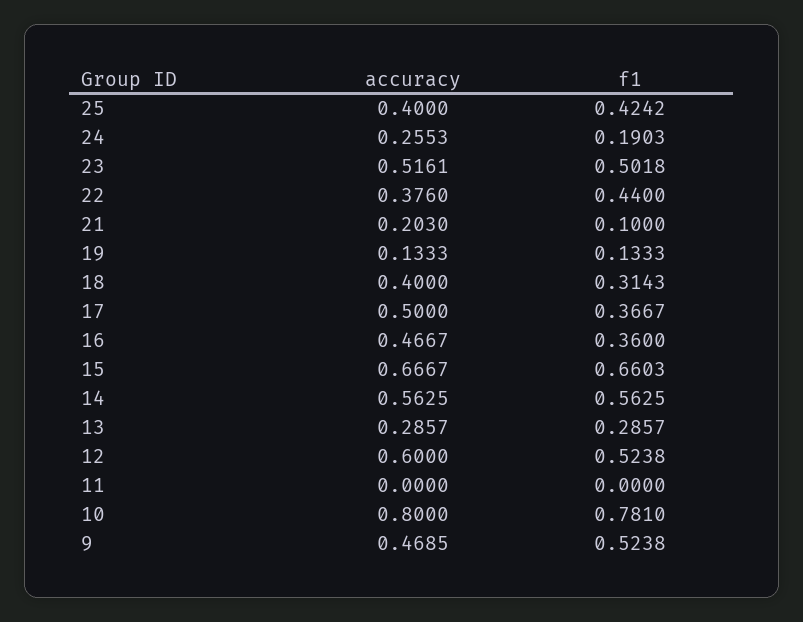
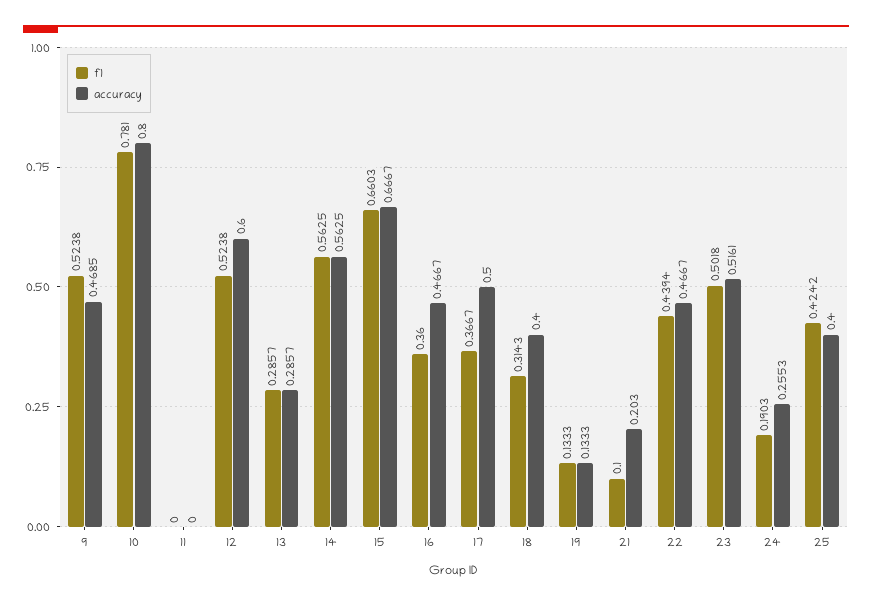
accuracy, 22: 0.376 -> 0.4667
f1, 22: 0.44 -> 0.4394

